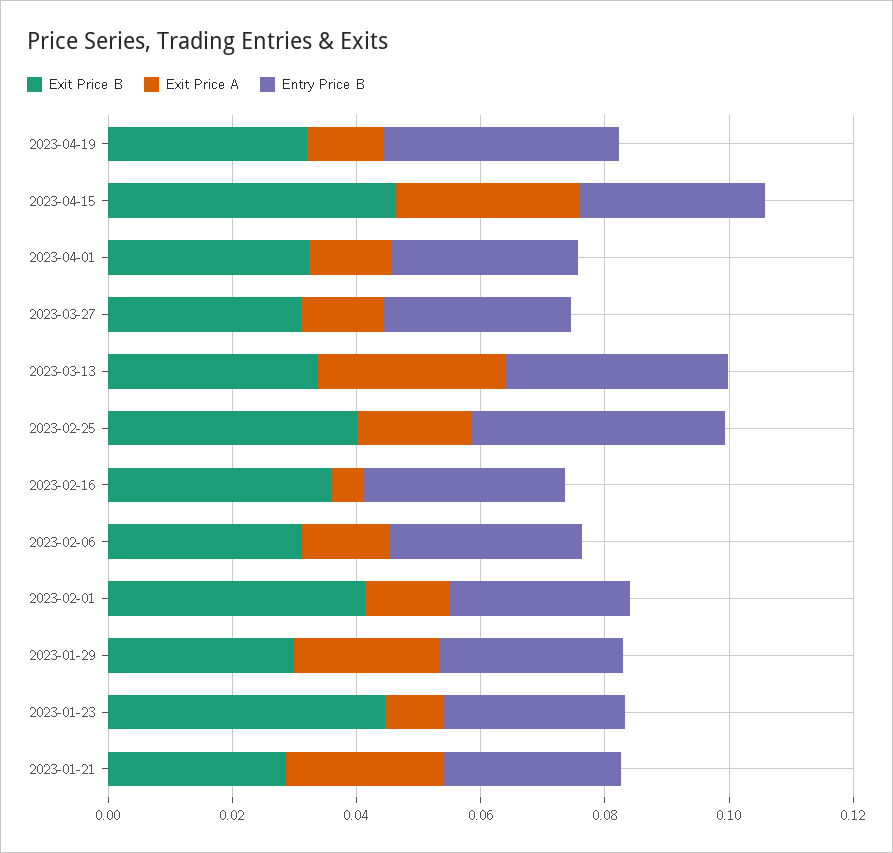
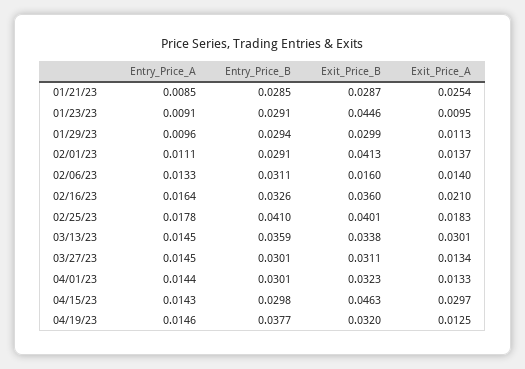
Exit Price A, 2023-02-16: 0.005 -> 0.021
Exit Price B, 2023-02-06: 0.03 -> 0.016
Exit Price A, 2023-01-29: 0.025 -> 0.0113
Entry_Price_A, 2023-01-21: none -> 0.0085
Entry_Price_A, 2023-01-23: none -> 0.0091
Entry_Price_A, 2023-01-29: none -> 0.0096
Entry_Price_A, 2023-02-01: none -> 0.0111
Entry_Price_A, 2023-02-06: none -> 0.0133
Entry_Price_A, 2023-02-16: none -> 0.0164
Entry_Price_A, 2023-02-25: none -> 0.0178
Entry_Price_A, 2023-03-13: none -> 0.0145
Entry_Price_A, 2023-03-27: none -> 0.0145
Entry_Price_A, 2023-04-01: none -> 0.0144
Entry_Price_A, 2023-04-15: none -> 0.0143
Entry_Price_A, 2023-04-19: none -> 0.0146

